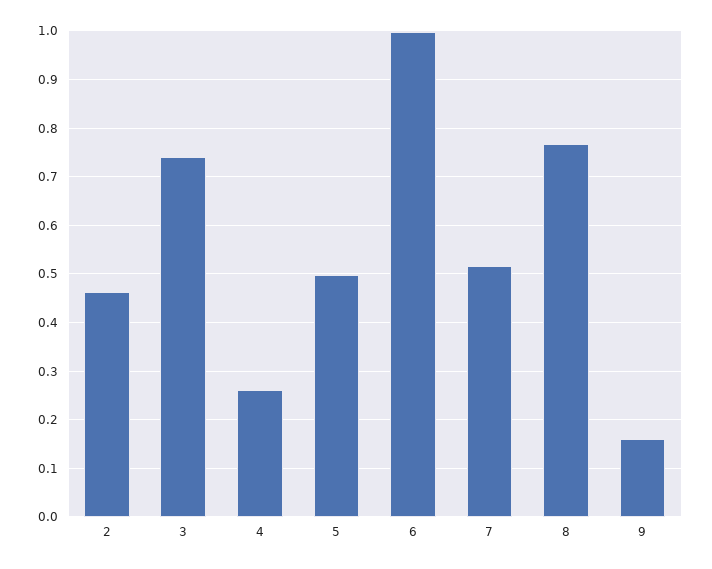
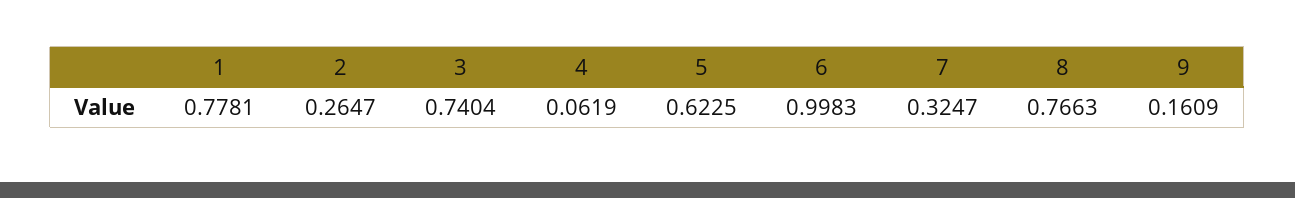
2: 0.46 -> 0.2647
4: 0.26 -> 0.0619
5: 0.5 -> 0.6225
7: 0.52 -> 0.3247
1: none -> 0.7781

